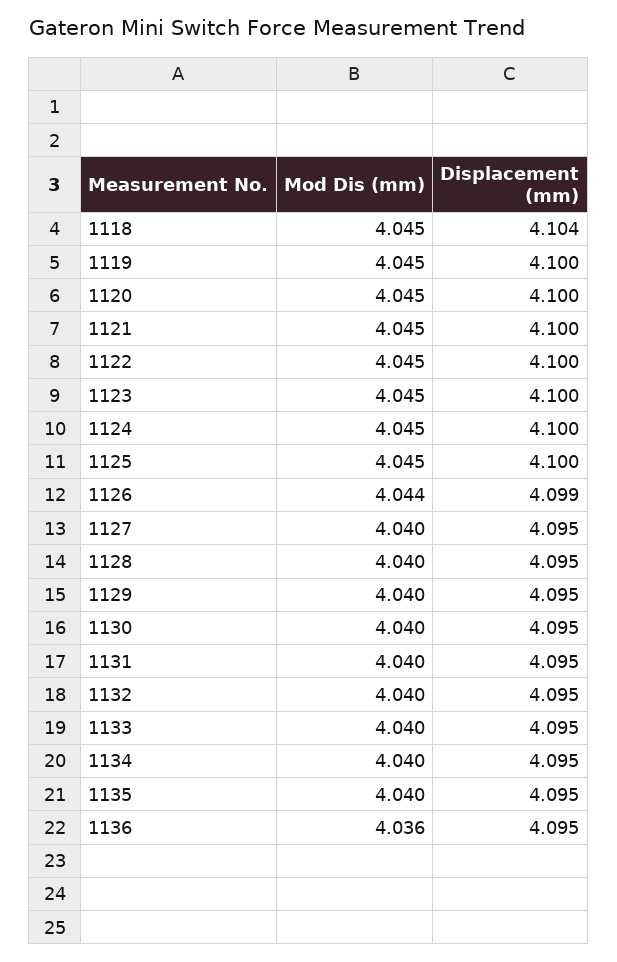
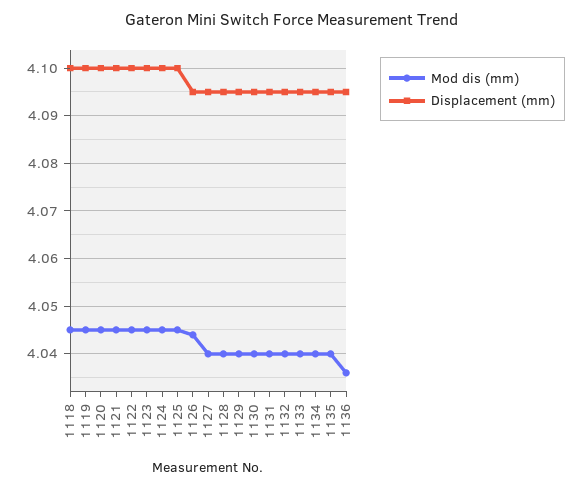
Displacement (mm), 1118: 4.104 -> 4.1
Displacement (mm), 1126: 4.099 -> 4.095

